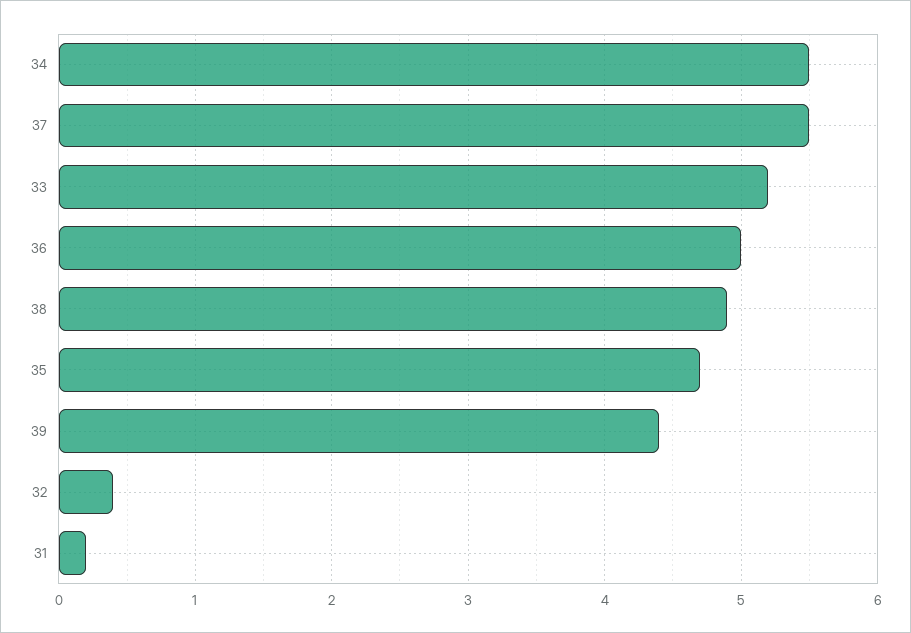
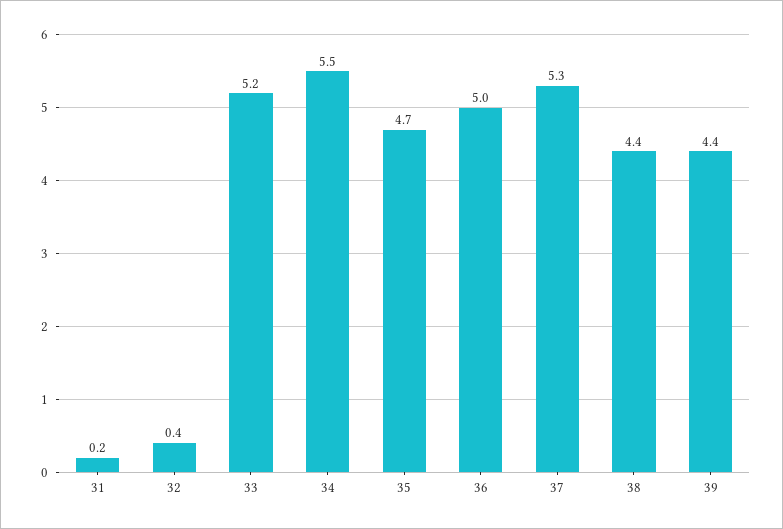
37: 5.5 -> 5.3
38: 4.9 -> 4.4

